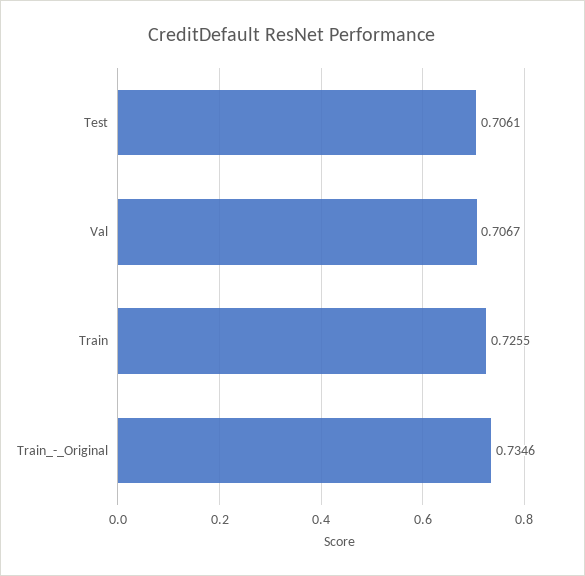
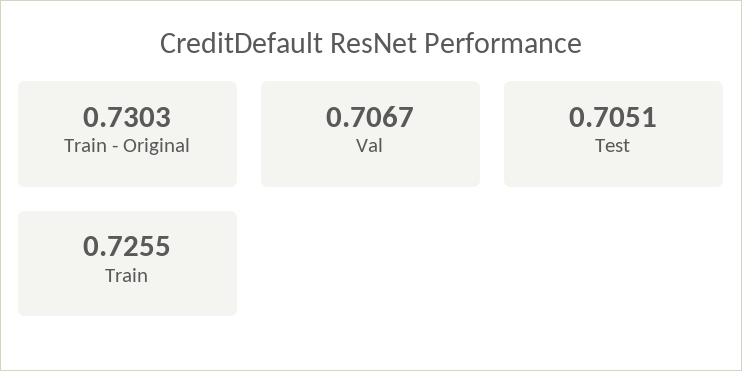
Test: 0.7061 -> 0.7051
Train_-_Original: 0.7346 -> 0.7303

